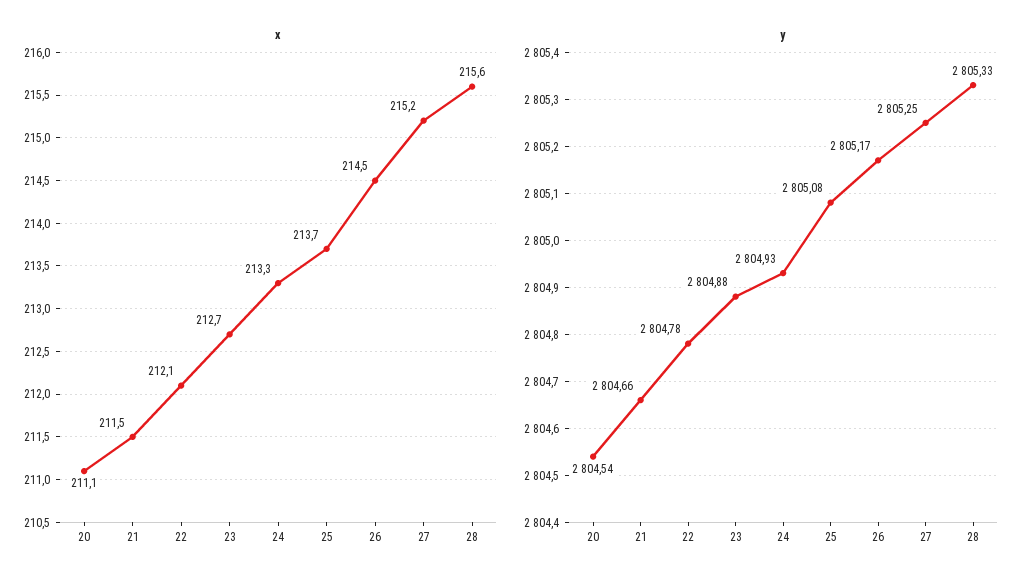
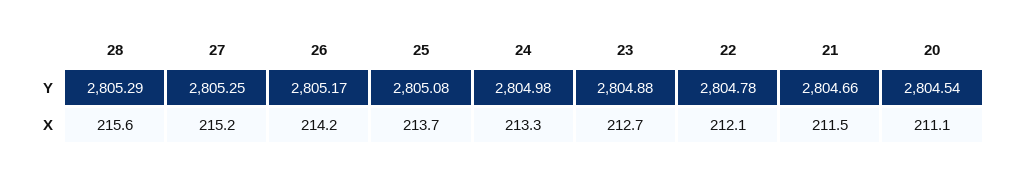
x, 26: 214.5 -> 214.2
y, 24: 2804.93 -> 2804.98
y, 28: 2805.33 -> 2805.29

